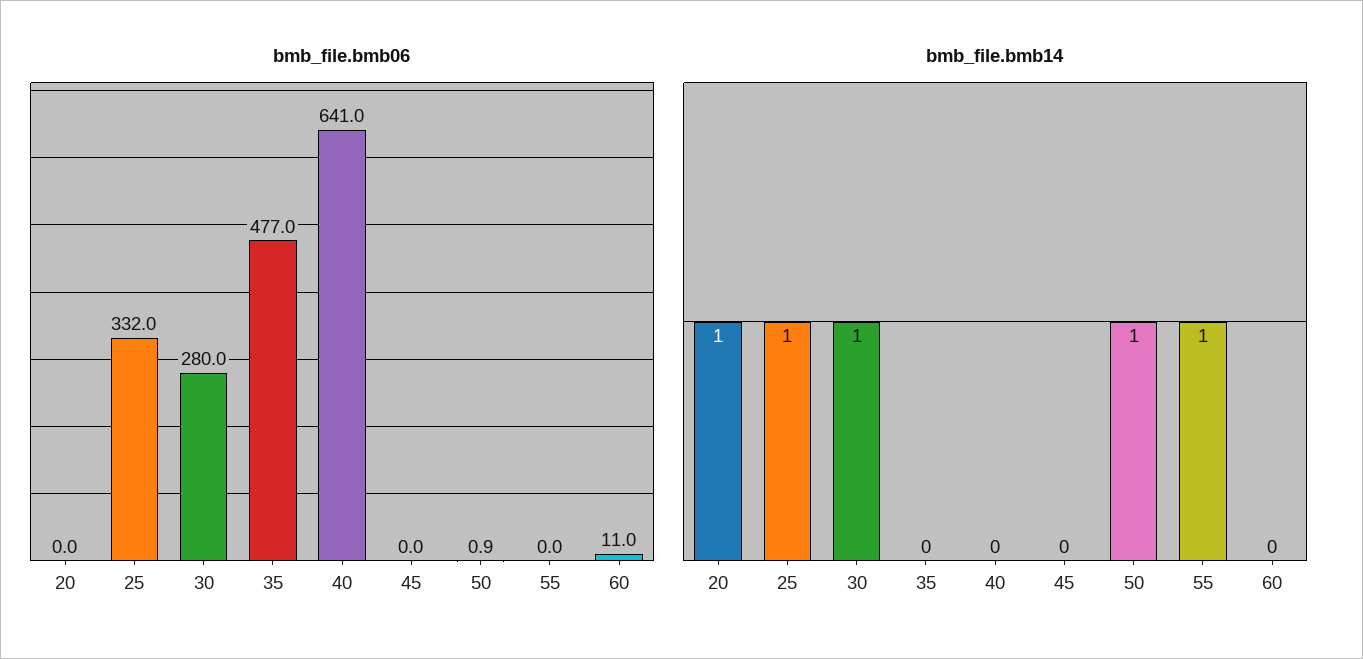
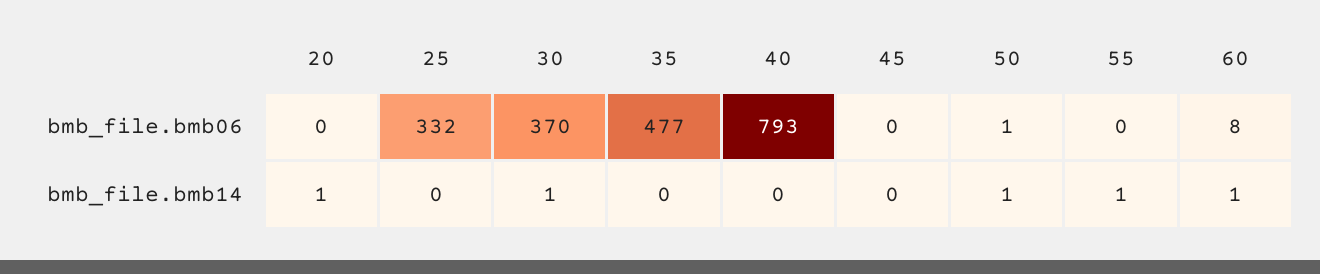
bmb_file.bmb06, 30: 280 -> 370
bmb_file.bmb06, 40: 641 -> 793
bmb_file.bmb06, 60: 11 -> 8
bmb_file.bmb14, 25: 1 -> 0
bmb_file.bmb14, 60: 0 -> 1

